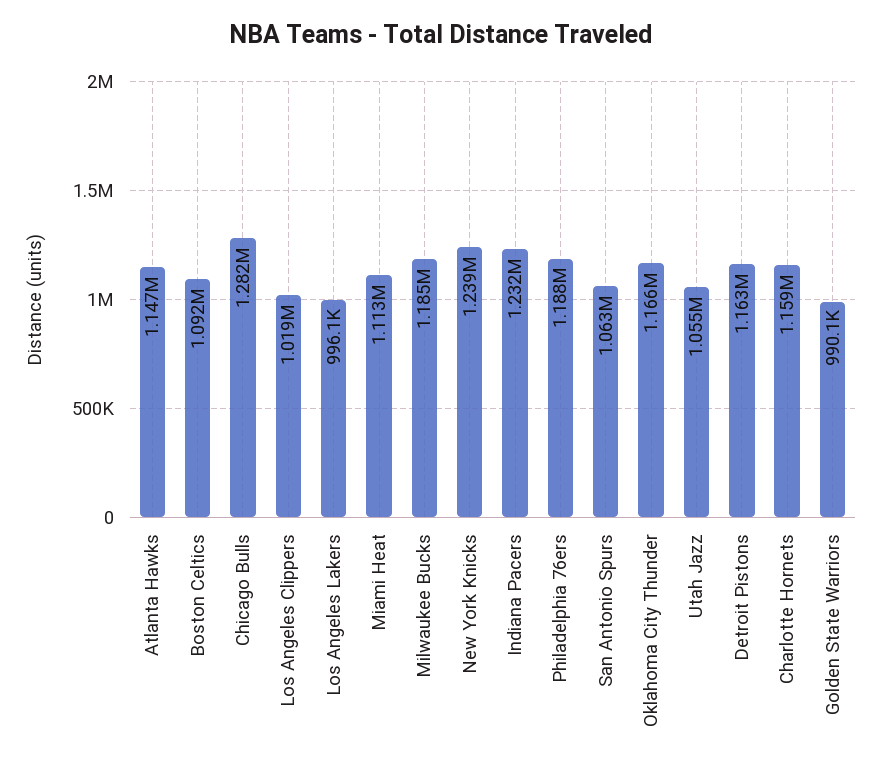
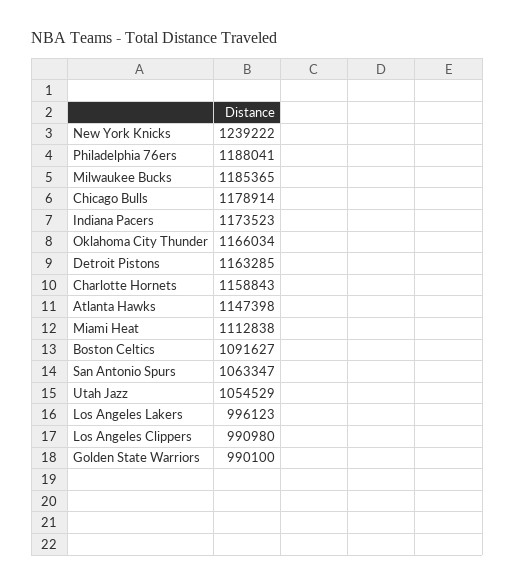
Chicago Bulls: 1282000 -> 1178914
Los Angeles Clippers: 1019000 -> 990980
Indiana Pacers: 1232000 -> 1173523

